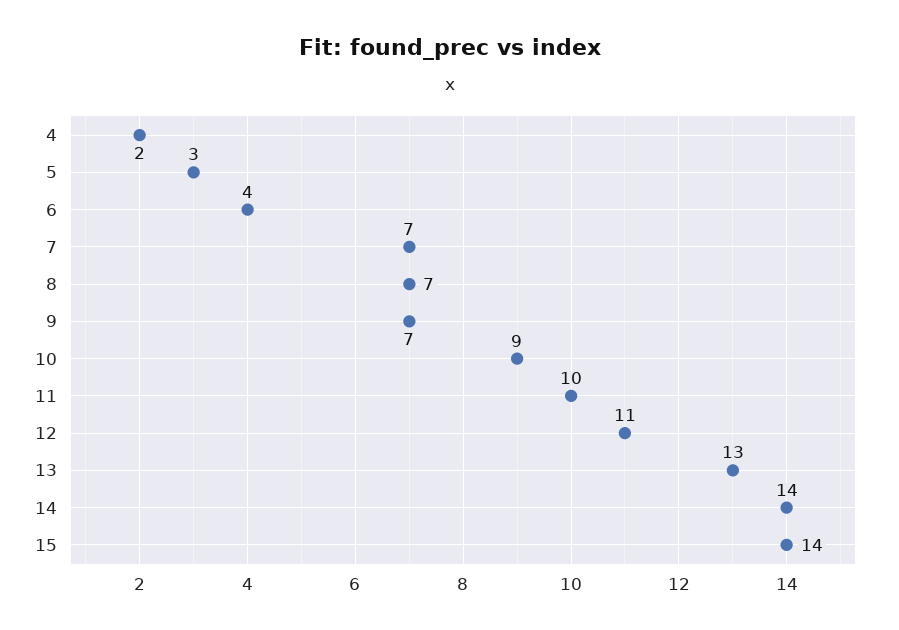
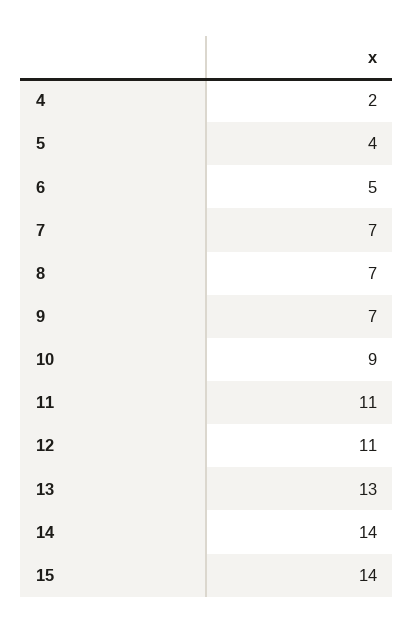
5: 3 -> 4
6: 4 -> 5
11: 10 -> 11

